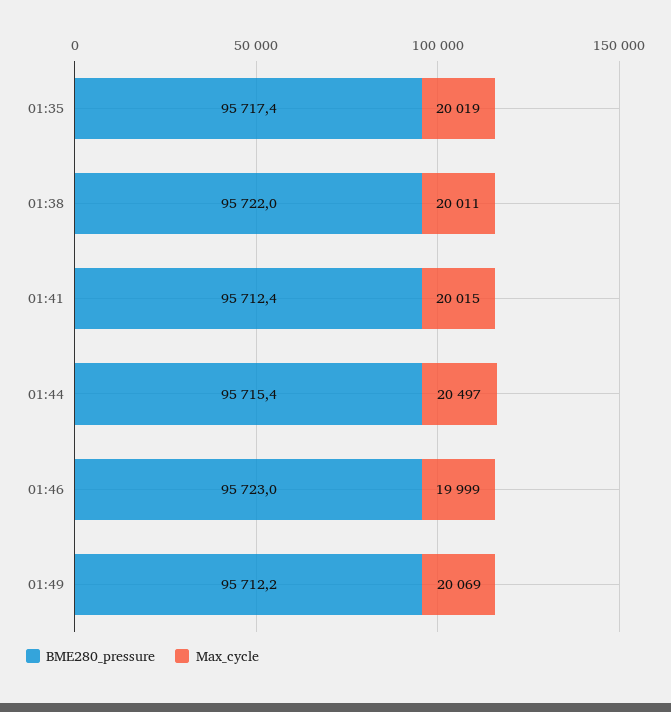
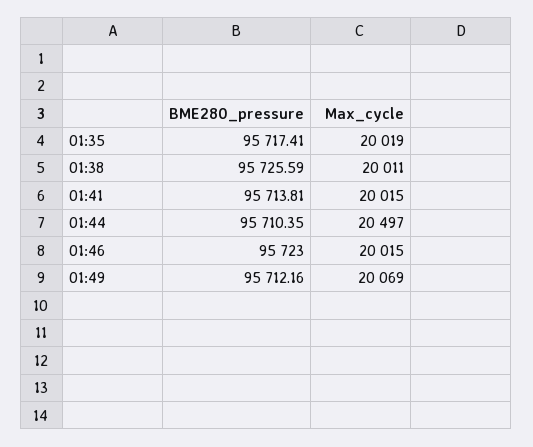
BME280_pressure, 01:38: 95722 -> 95725.59
BME280_pressure, 01:41: 95712.4 -> 95713.81
BME280_pressure, 01:44: 95715.4 -> 95710.35
Max_cycle, 01:46: 19999 -> 20015

